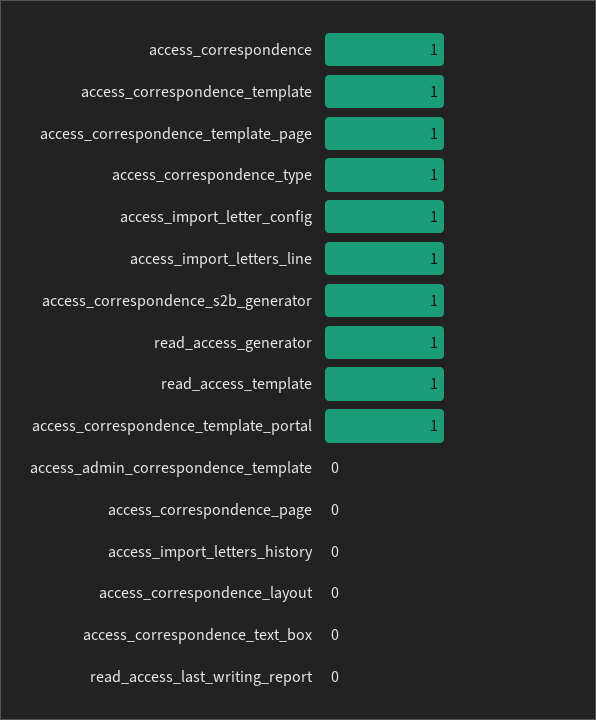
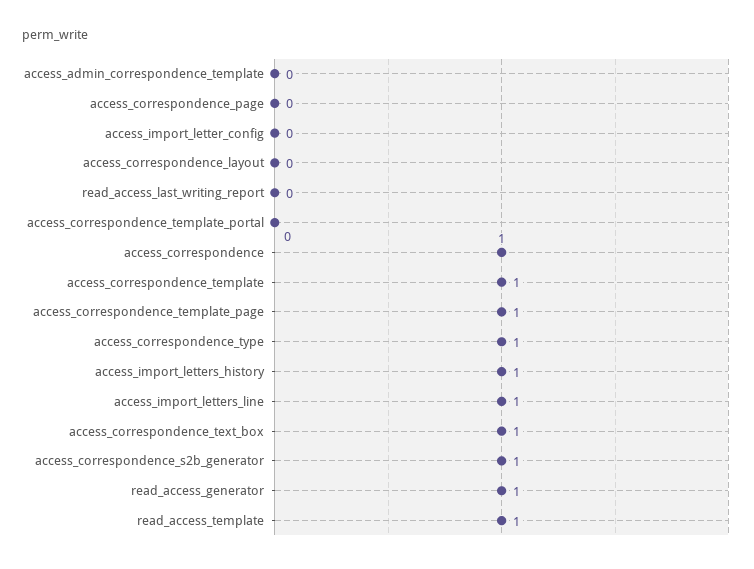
access_import_letter_config: 1 -> 0
access_correspondence_template_portal: 1 -> 0
access_import_letters_history: 0 -> 1
access_correspondence_text_box: 0 -> 1

